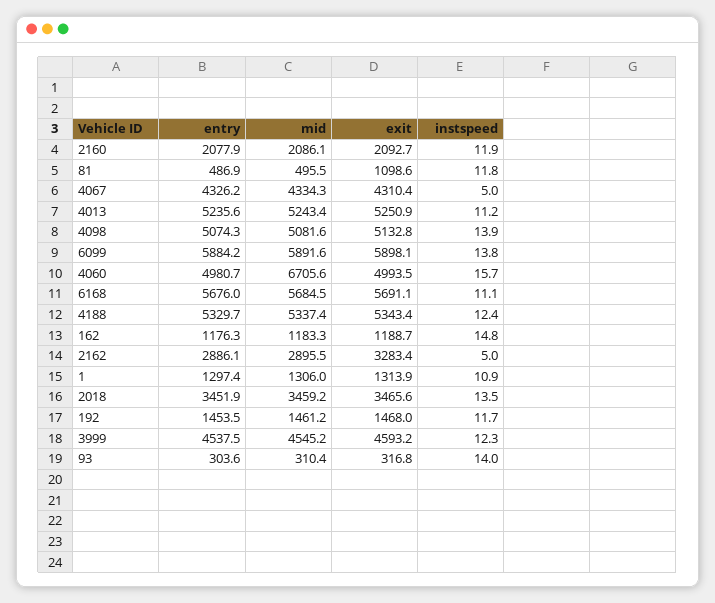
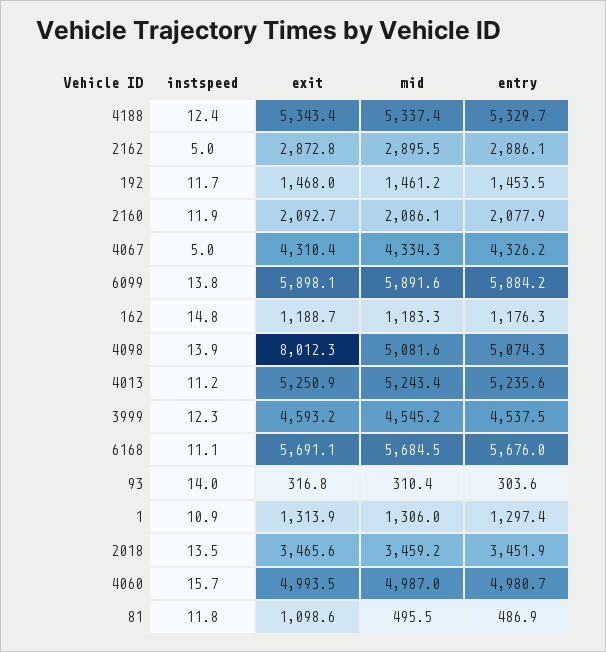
exit, 4098: 5132.8 -> 8012.3
mid, 4060: 6705.6 -> 4987
exit, 2162: 3283.4 -> 2872.8

